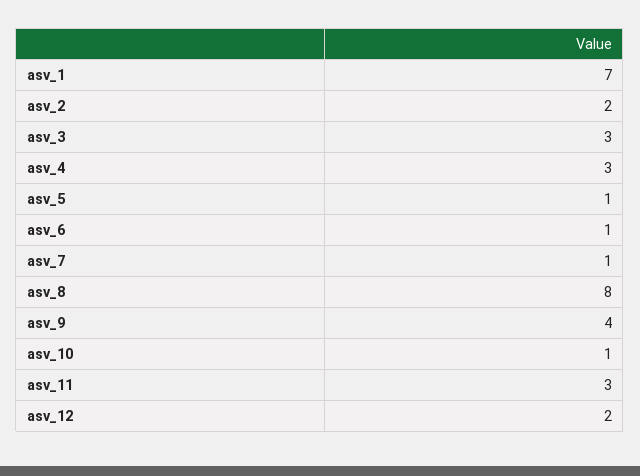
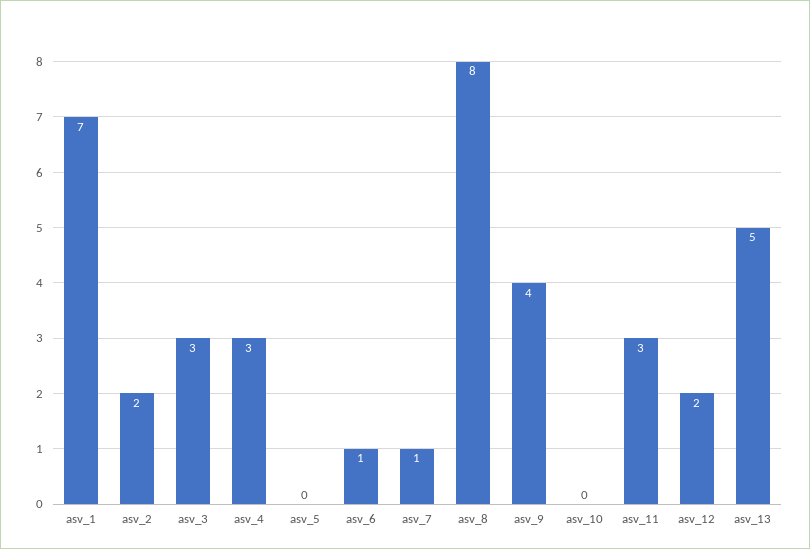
asv_5: 1 -> 0
asv_10: 1 -> 0
asv_13: none -> 5

